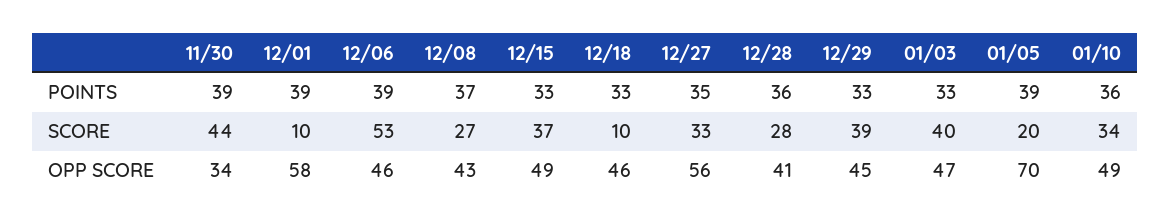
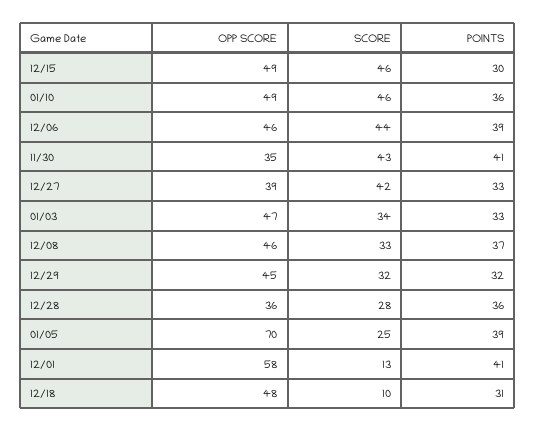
11/30, POINTS: 39 -> 41
12/01, POINTS: 39 -> 41
12/15, POINTS: 33 -> 30
12/18, POINTS: 33 -> 31
12/27, POINTS: 35 -> 33
12/29, POINTS: 33 -> 32
11/30, SCORE: 44 -> 43
12/01, SCORE: 10 -> 13
12/06, SCORE: 53 -> 44
12/08, SCORE: 27 -> 33
12/15, SCORE: 37 -> 46
12/27, SCORE: 33 -> 42
12/29, SCORE: 39 -> 32
01/03, SCORE: 40 -> 34
01/05, SCORE: 20 -> 25
01/10, SCORE: 34 -> 46
11/30, OPP SCORE: 34 -> 35
12/08, OPP SCORE: 43 -> 46
12/18, OPP SCORE: 46 -> 48
12/27, OPP SCORE: 56 -> 39
12/28, OPP SCORE: 41 -> 36

